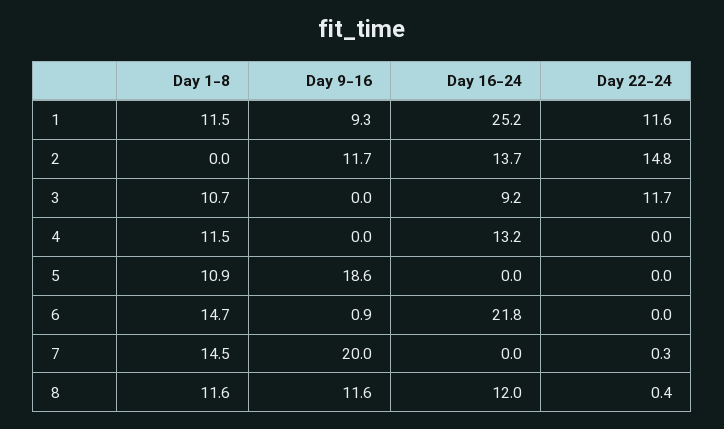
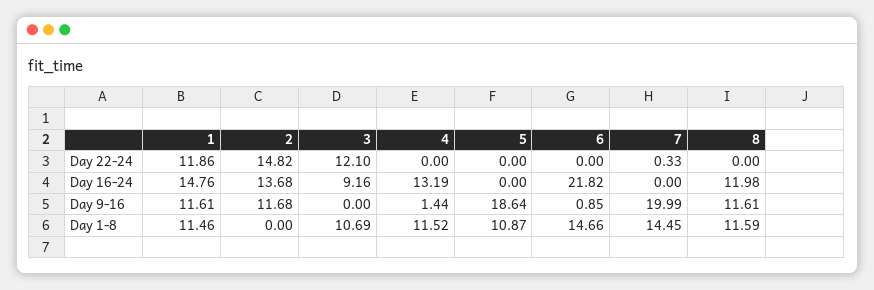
Day 9-16, 1: 9.3 -> 11.61
Day 16-24, 1: 25.2 -> 14.76
Day 22-24, 1: 11.6 -> 11.86
Day 22-24, 3: 11.7 -> 12.1
Day 9-16, 4: 0 -> 1.44
Day 22-24, 8: 0.4 -> 0

